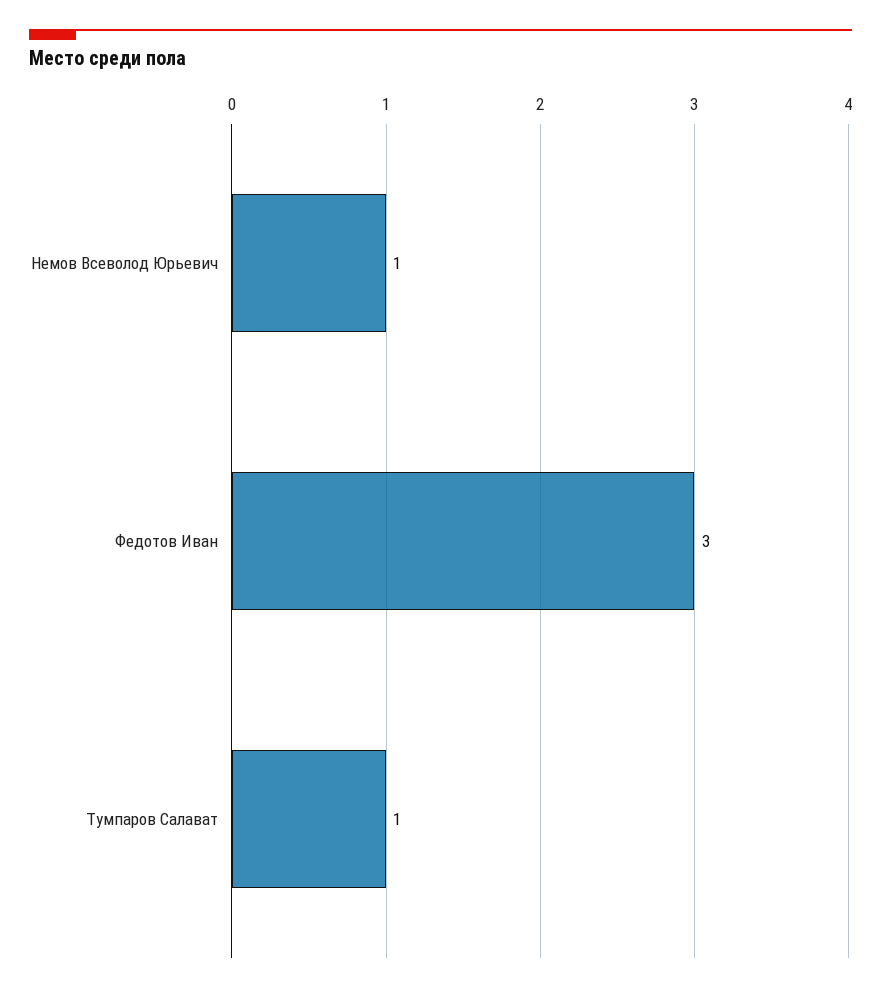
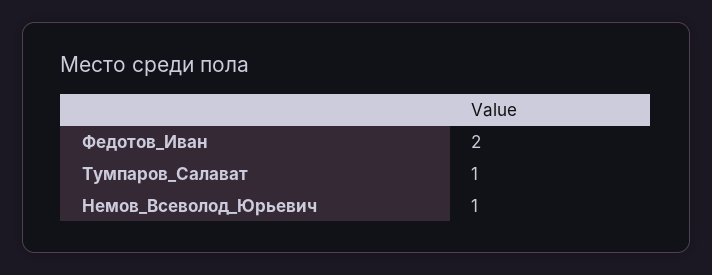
Федотов Иван: 3 -> 2

